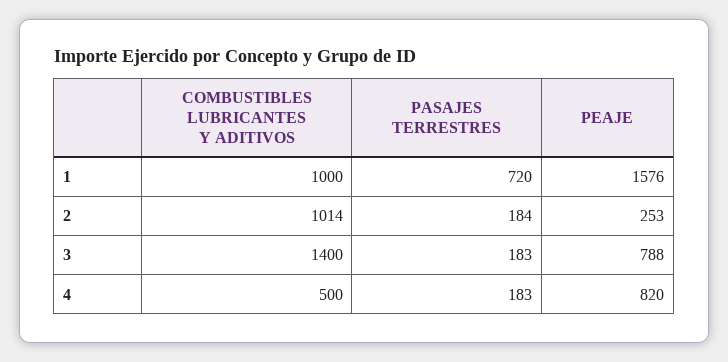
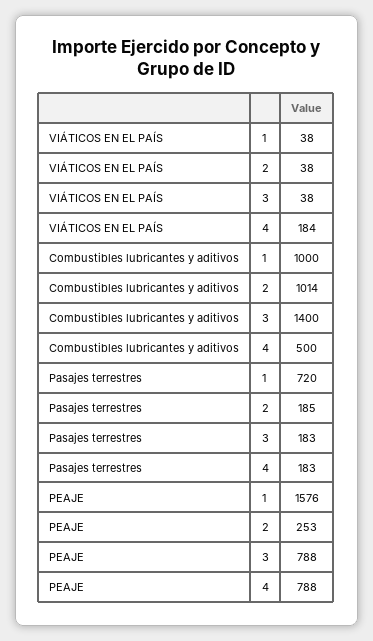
PASAJES TERRESTRES, 2: 184 -> 185
PEAJE, 4: 820 -> 788
VIÁTICOS EN EL PAÍS, 1: none -> 38
VIÁTICOS EN EL PAÍS, 2: none -> 38
VIÁTICOS EN EL PAÍS, 3: none -> 38
VIÁTICOS EN EL PAÍS, 4: none -> 184

